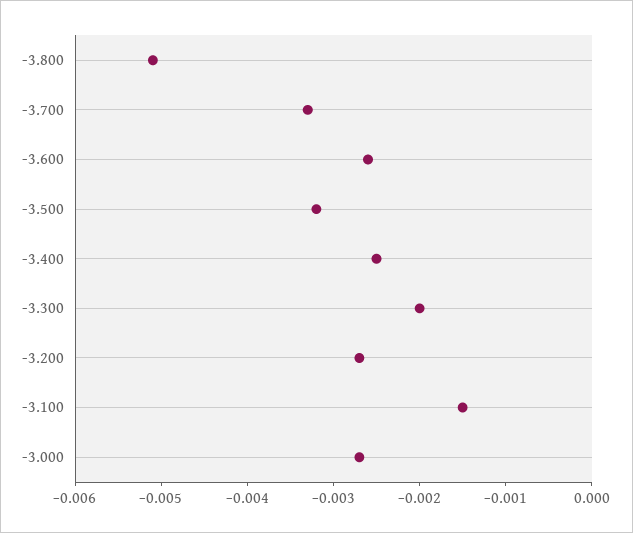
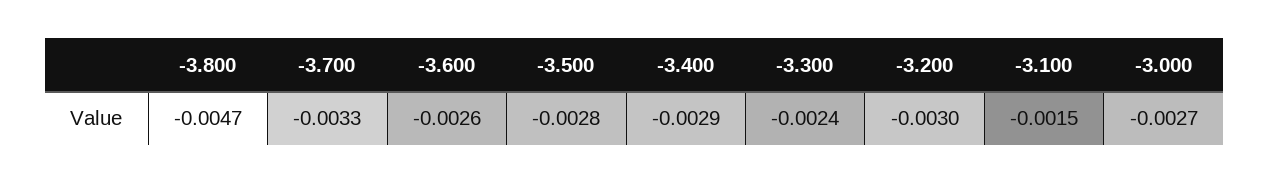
-3.800: -0.0051 -> -0.0047
-3.500: -0.0032 -> -0.0028
-3.400: -0.0025 -> -0.0029
-3.300: -0.002 -> -0.0024
-3.200: -0.0027 -> -0.003

